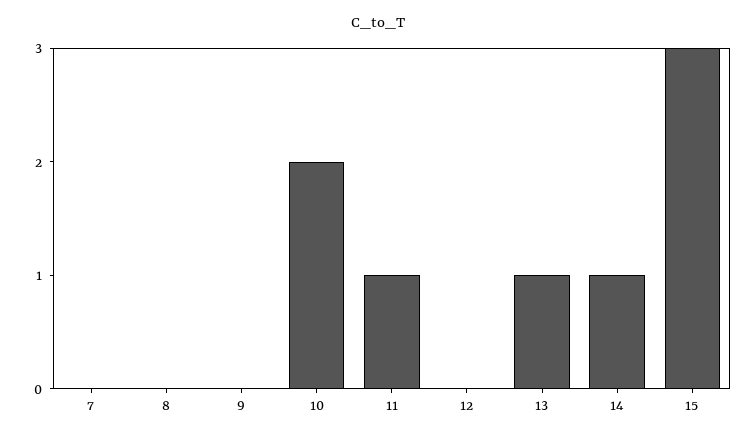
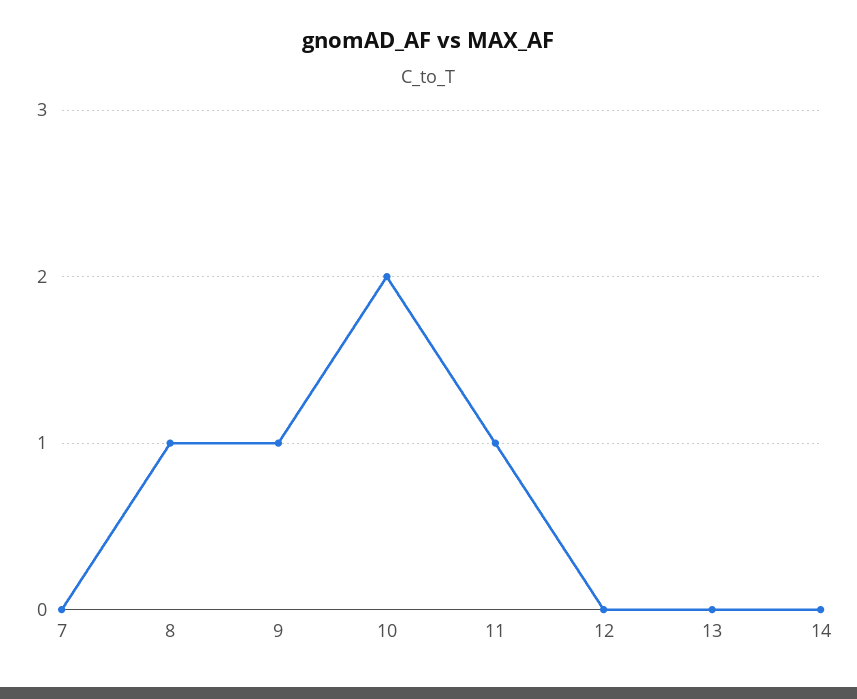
8: 0 -> 1
9: 0 -> 1
13: 1 -> 0
14: 1 -> 0
15: 3 -> none

